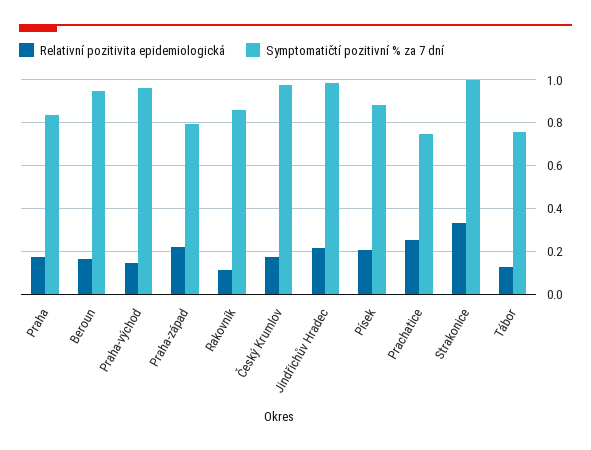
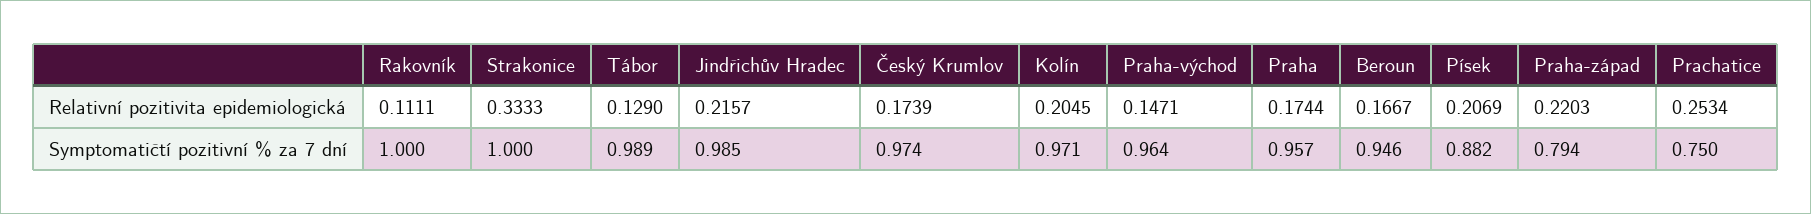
Symptomatičtí pozitivní % za 7 dní, Praha: 0.85 -> 0.957
Symptomatičtí pozitivní % za 7 dní, Rakovník: 0.85 -> 1
Symptomatičtí pozitivní % za 7 dní, Tábor: 0.75 -> 0.989
Relativní pozitivita epidemiologická, Kolín: none -> 0.2045
Symptomatičtí pozitivní % za 7 dní, Kolín: none -> 0.971

